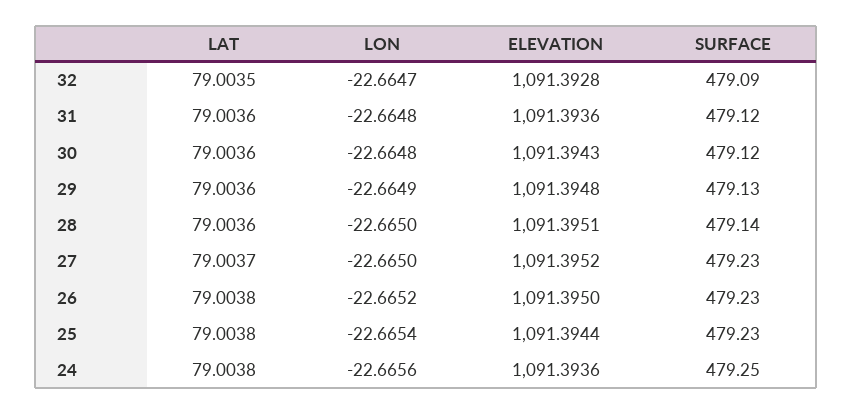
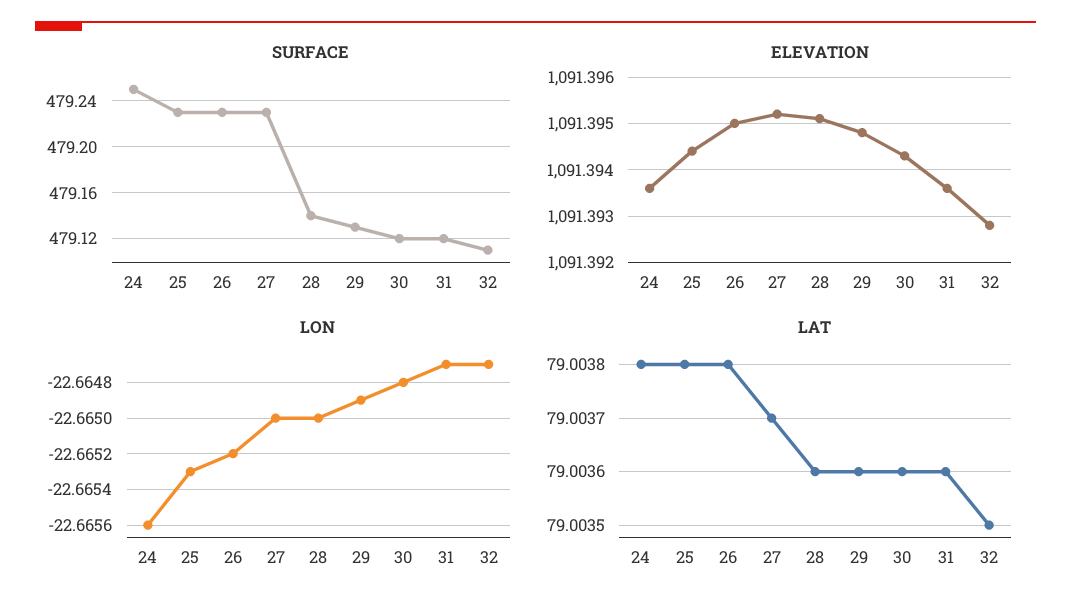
SURFACE, 32: 479.09 -> 479.11
LON, 31: -22.6648 -> -22.6647
LON, 25: -22.6654 -> -22.6653

